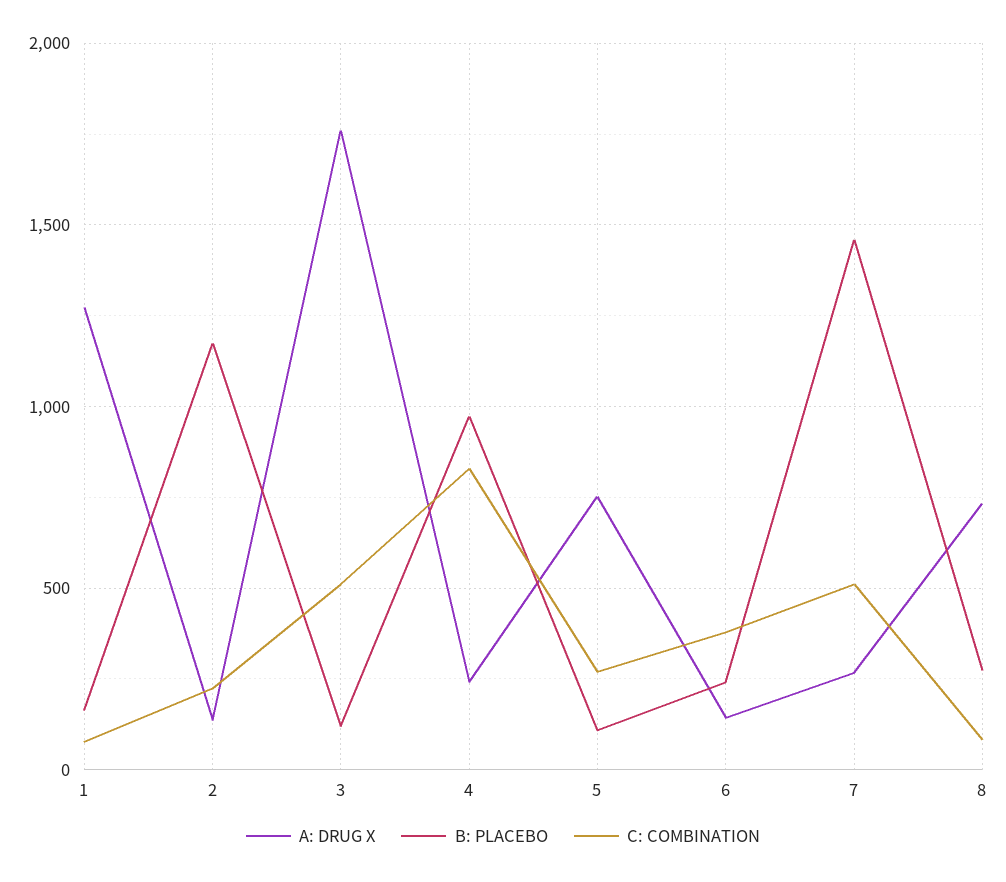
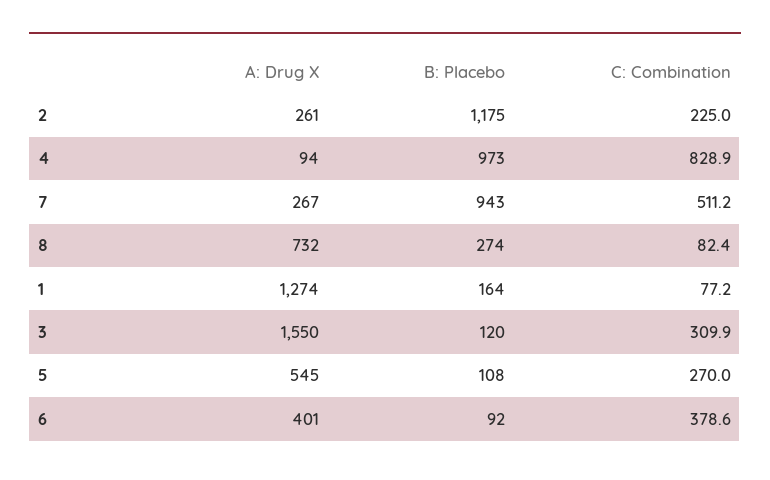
A: DRUG X, 2: 150 -> 261
A: DRUG X, 3: 1750 -> 1550
C: COMBINATION, 3: 500 -> 309.9
A: DRUG X, 4: 250 -> 94
A: DRUG X, 5: 750 -> 545
A: DRUG X, 6: 150 -> 401
B: PLACEBO, 6: 250 -> 92
B: PLACEBO, 7: 1450 -> 943

